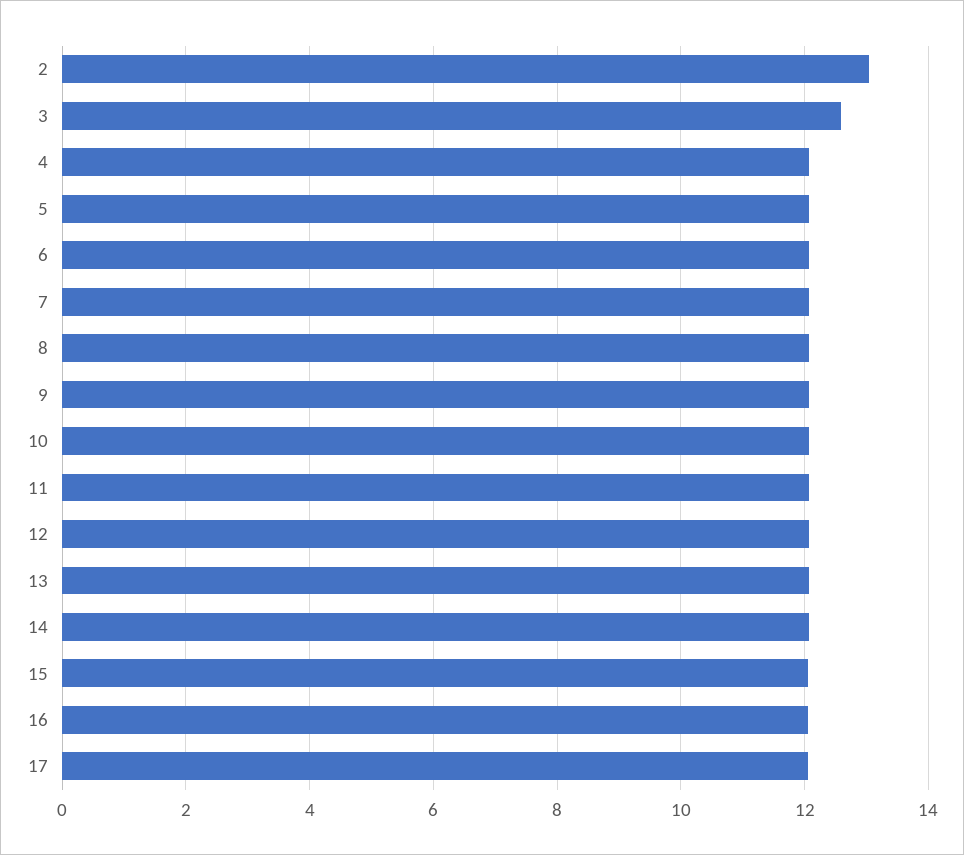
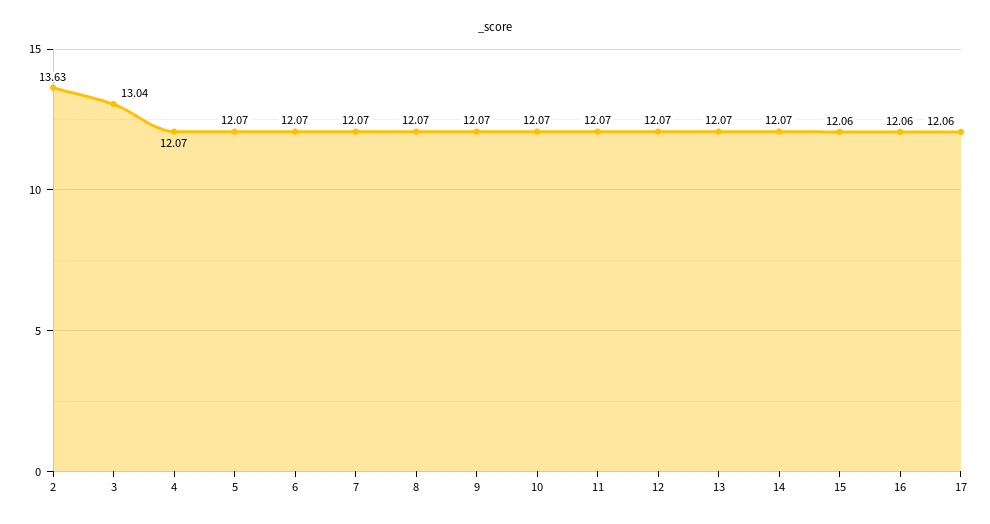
2: 13 -> 13.63
3: 12.6 -> 13.04

